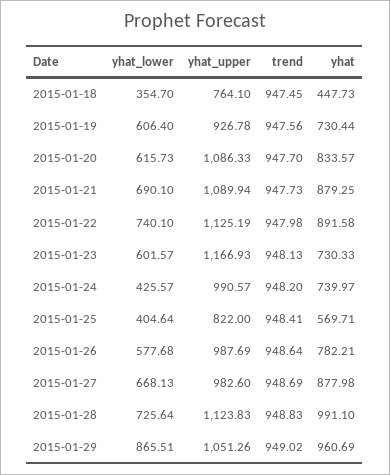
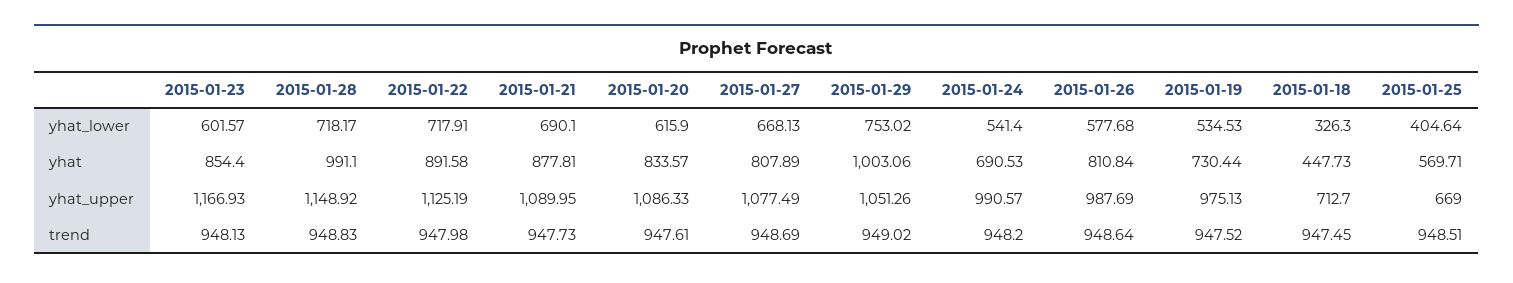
yhat_lower, 2015-01-18: 354.7 -> 326.3
yhat_upper, 2015-01-18: 764.1 -> 712.7
yhat_lower, 2015-01-19: 606.4 -> 534.53
yhat_upper, 2015-01-19: 926.78 -> 975.13
trend, 2015-01-19: 947.56 -> 947.52
yhat_lower, 2015-01-20: 615.73 -> 615.9
trend, 2015-01-20: 947.7 -> 947.61
yhat_upper, 2015-01-21: 1089.94 -> 1089.95
yhat, 2015-01-21: 879.25 -> 877.81
yhat_lower, 2015-01-22: 740.1 -> 717.91
yhat, 2015-01-23: 730.33 -> 854.4
yhat_lower, 2015-01-24: 425.57 -> 541.4
yhat, 2015-01-24: 739.97 -> 690.53
yhat_upper, 2015-01-25: 822 -> 669
trend, 2015-01-25: 948.41 -> 948.51
yhat, 2015-01-26: 782.21 -> 810.84
yhat_upper, 2015-01-27: 982.6 -> 1077.49
yhat, 2015-01-27: 877.98 -> 807.89
yhat_lower, 2015-01-28: 725.64 -> 718.17
yhat_upper, 2015-01-28: 1123.83 -> 1148.92
yhat_lower, 2015-01-29: 865.51 -> 753.02
yhat, 2015-01-29: 960.69 -> 1003.06

